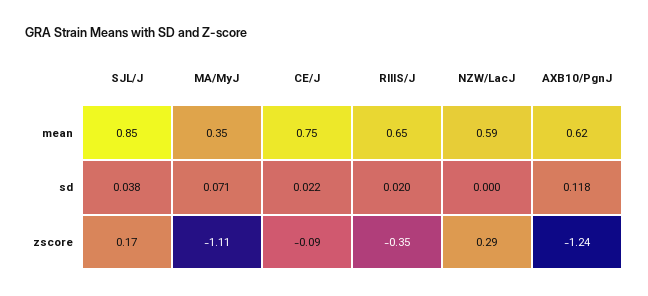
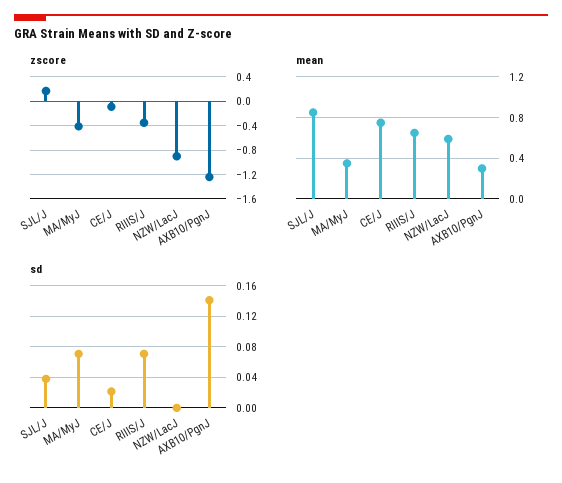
mean, AXB10/PgnJ: 0.62 -> 0.3
sd, RIIIS/J: 0.02 -> 0.07
sd, AXB10/PgnJ: 0.118 -> 0.14
zscore, MA/MyJ: -1.11 -> -0.4
zscore, NZW/LacJ: 0.29 -> -0.9

